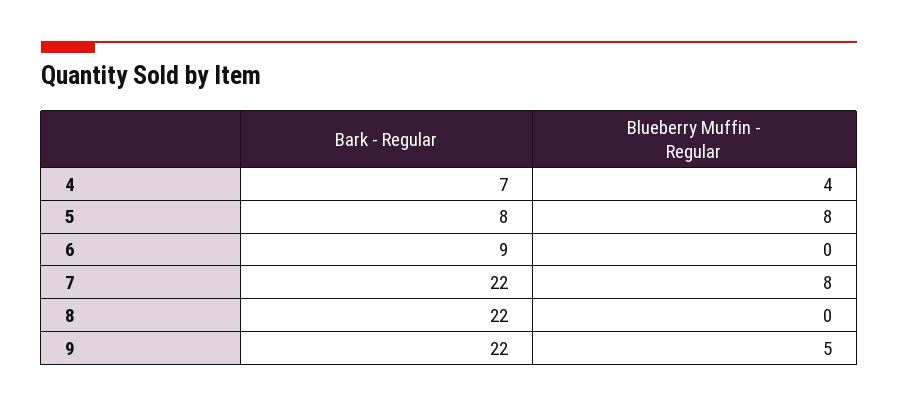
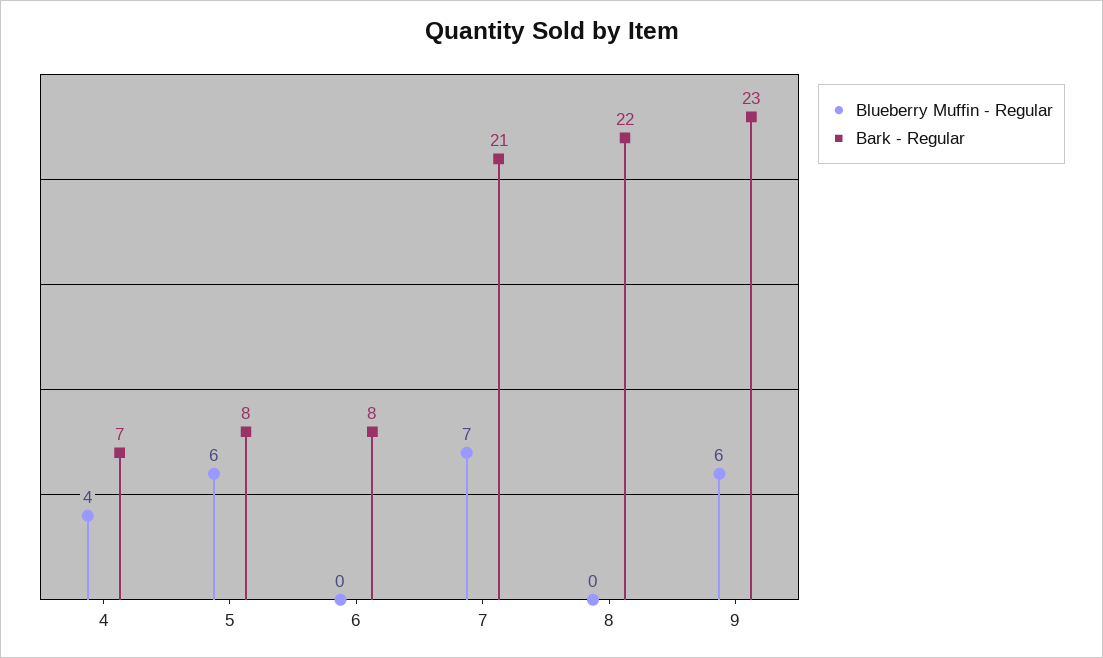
Blueberry Muffin - Regular, 5: 8 -> 6
Bark - Regular, 6: 9 -> 8
Bark - Regular, 7: 22 -> 21
Blueberry Muffin - Regular, 7: 8 -> 7
Bark - Regular, 9: 22 -> 23
Blueberry Muffin - Regular, 9: 5 -> 6

